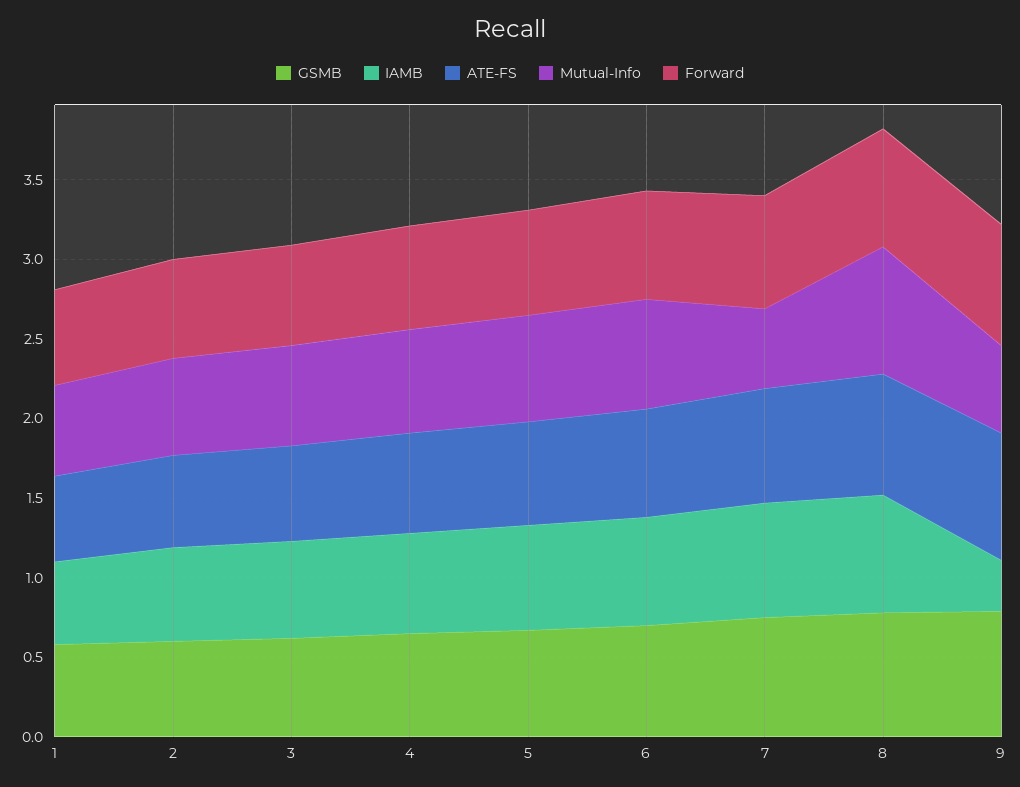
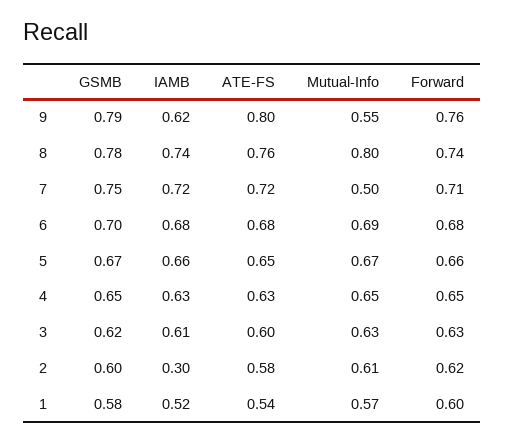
IAMB, 2: 0.6 -> 0.3
IAMB, 9: 0.3 -> 0.62

